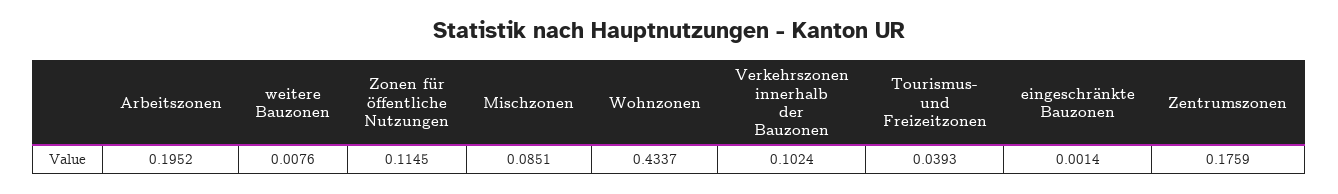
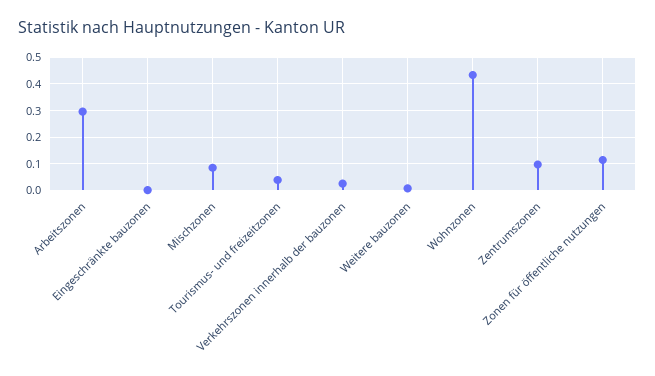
Arbeitszonen: 0.1952 -> 0.3
Verkehrszonen innerhalb der Bauzonen: 0.1024 -> 0.025
Zentrumszonen: 0.1759 -> 0.1

